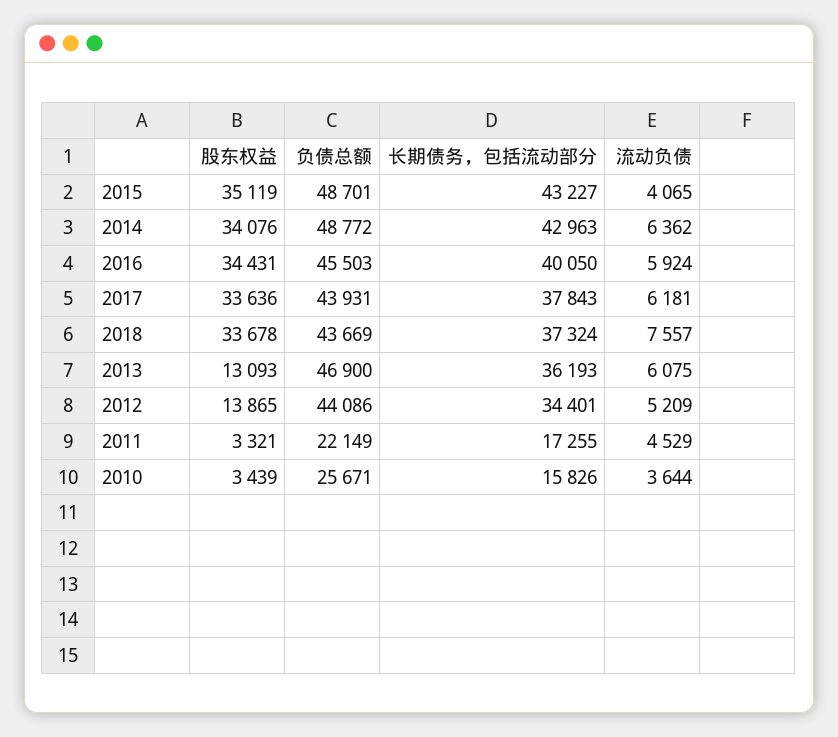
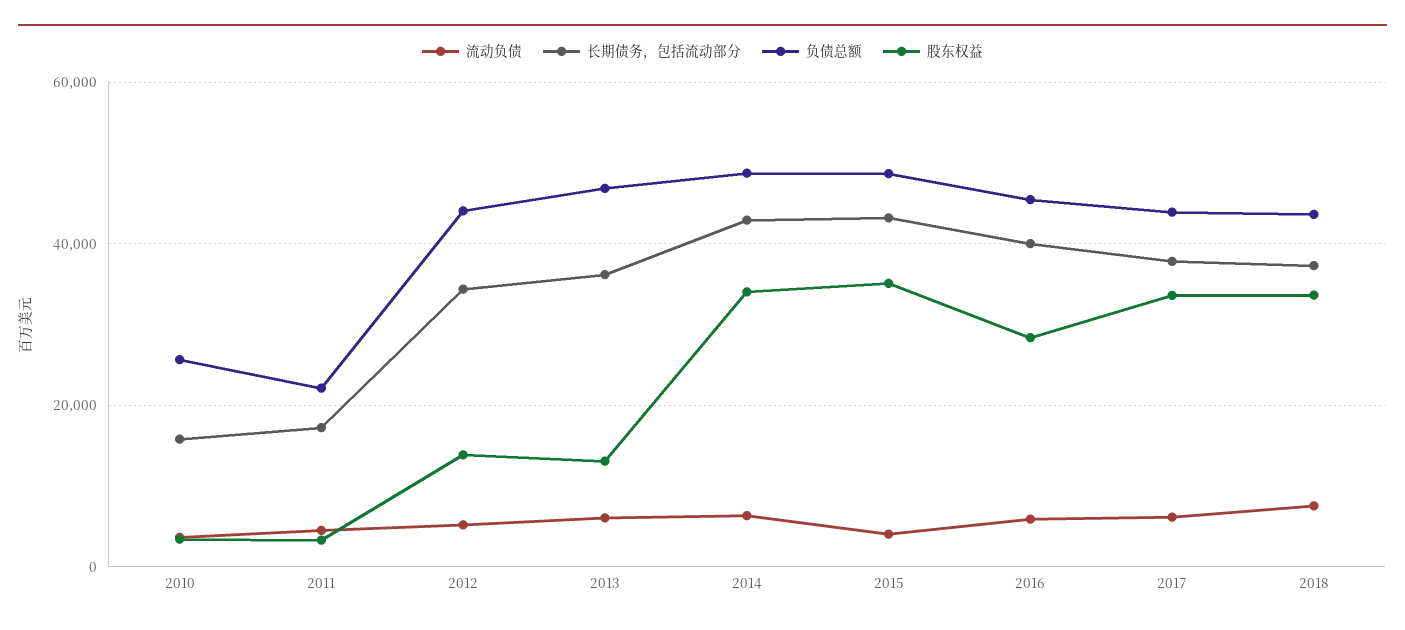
股东权益, 2016: 34431 -> 28000

